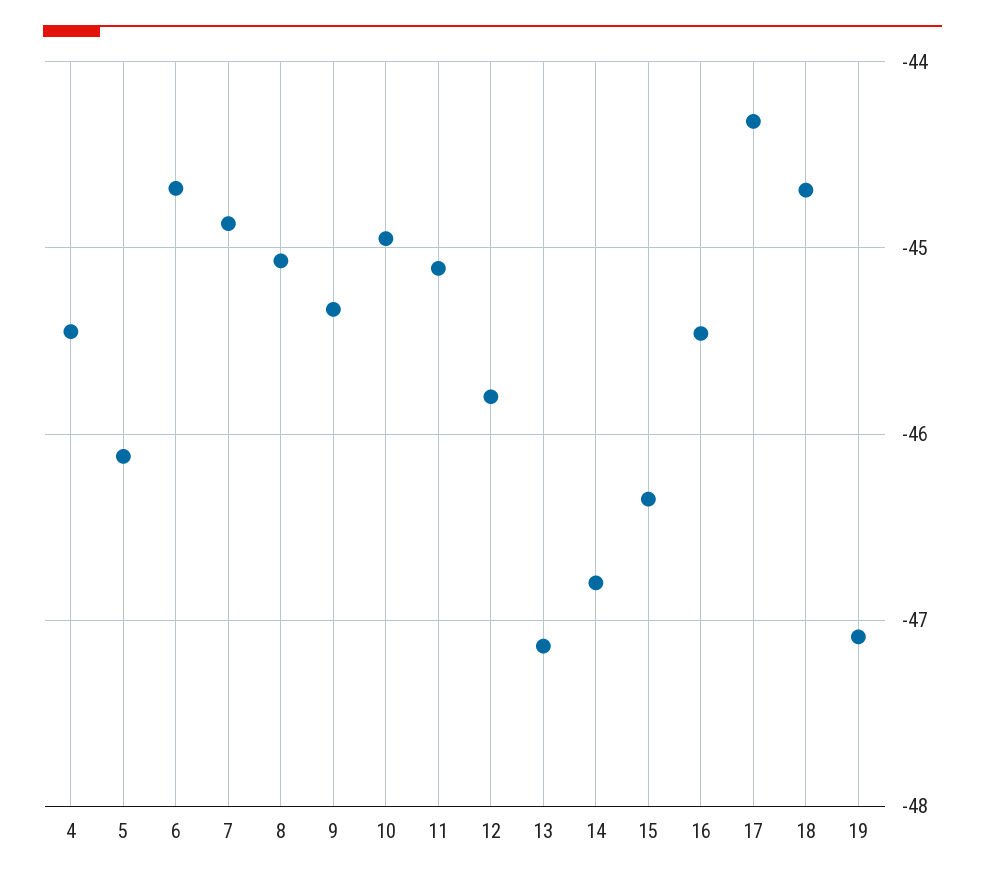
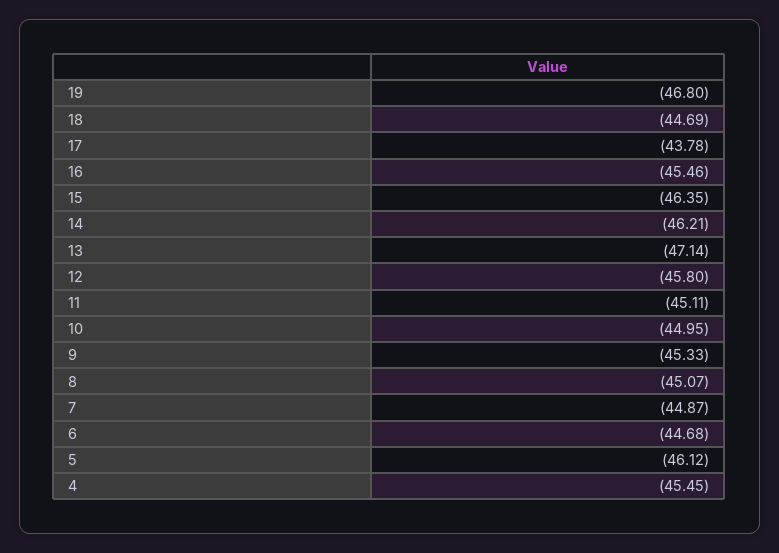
14: -46.8 -> -46.21
17: -44.3 -> -43.78
19: -47.1 -> -46.8

